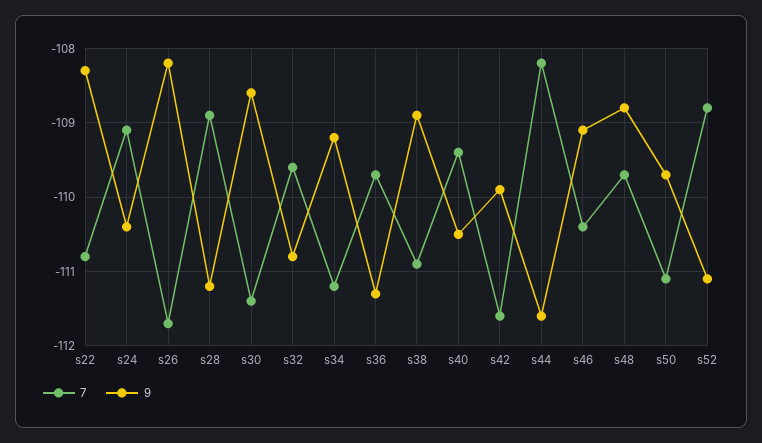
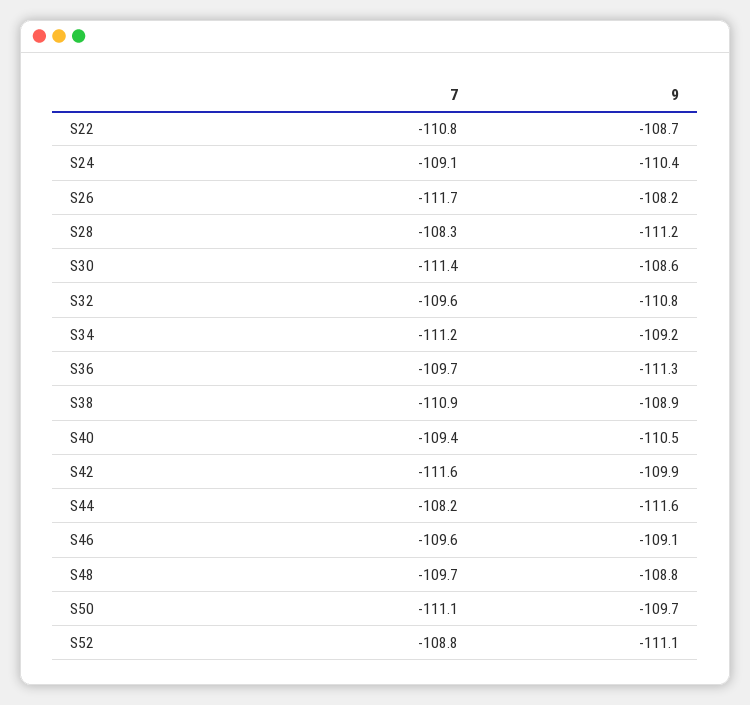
9, s22: -108.3 -> -108.7
7, s28: -108.9 -> -108.3
7, s46: -110.4 -> -109.6

